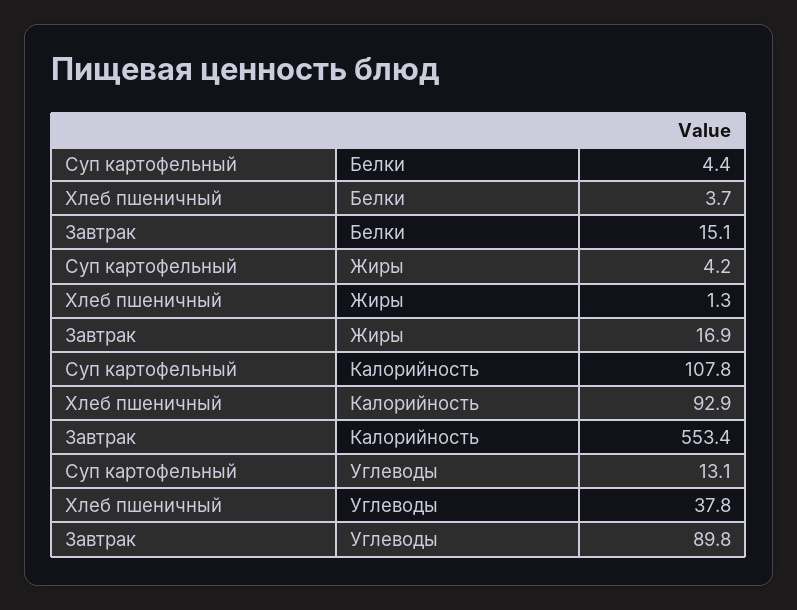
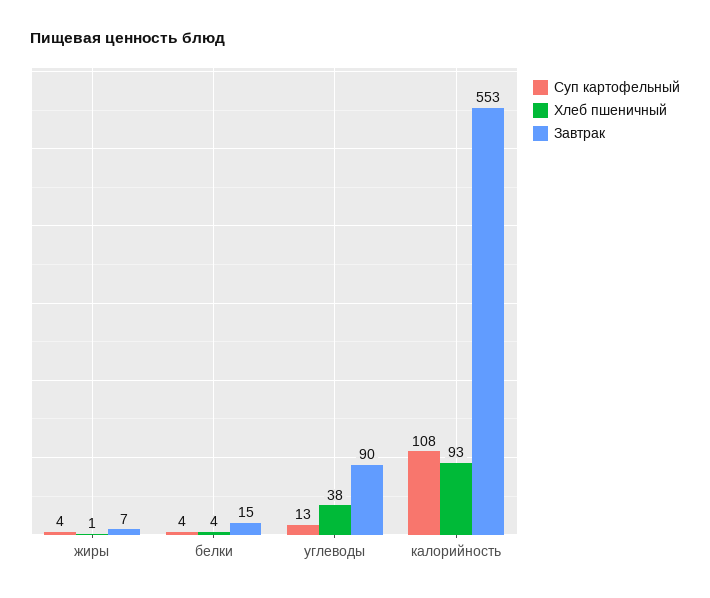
Завтрак, Жиры: 16.9 -> 7

